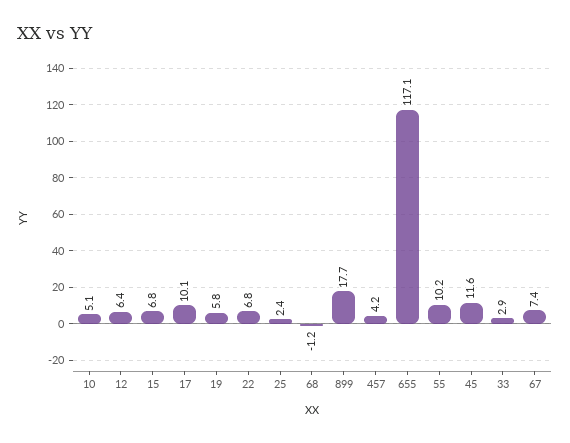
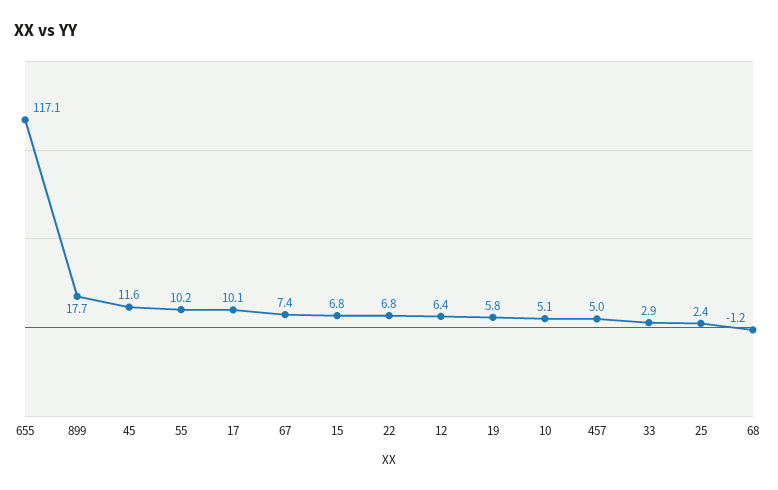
457: 4.2 -> 5

